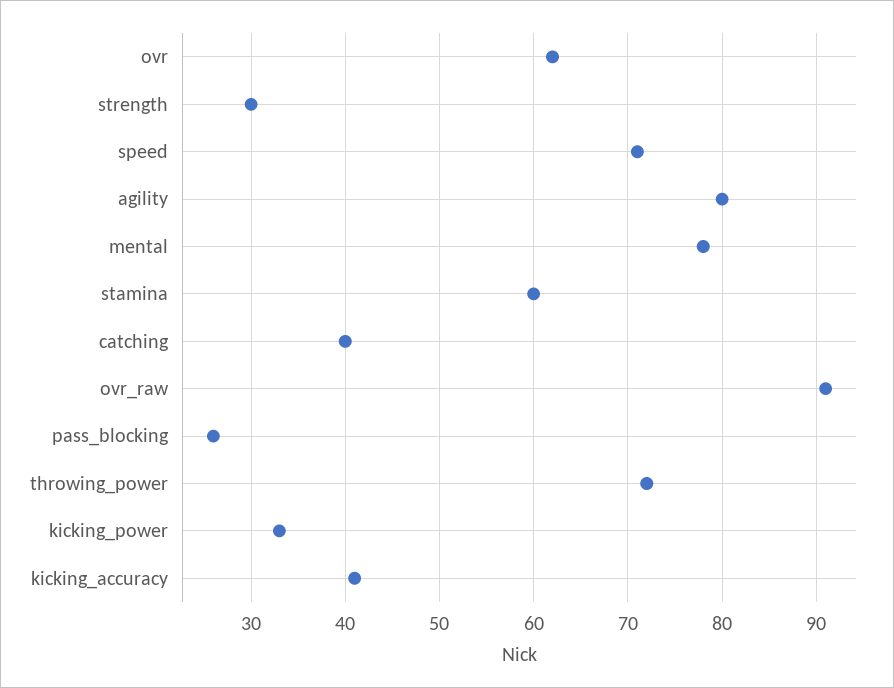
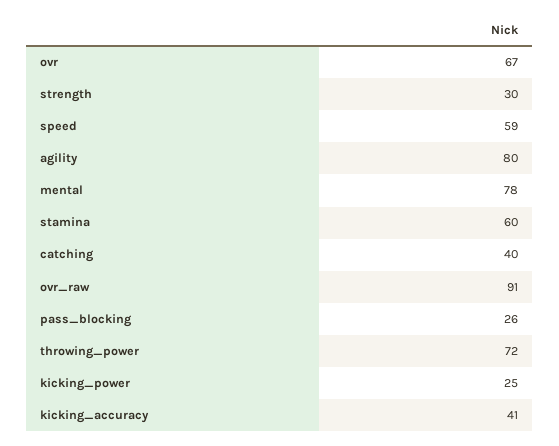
ovr: 62 -> 67
speed: 71 -> 59
kicking_power: 33 -> 25

